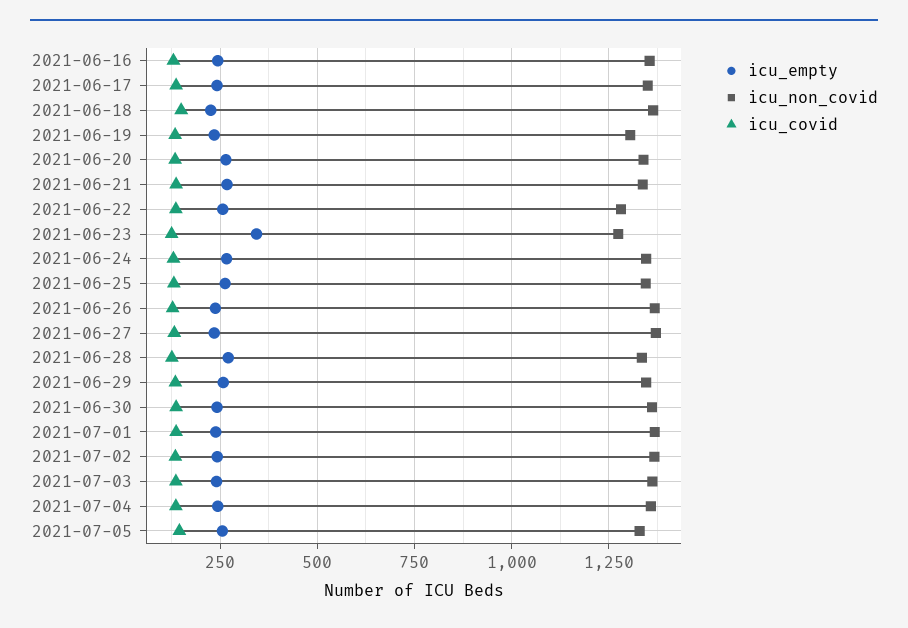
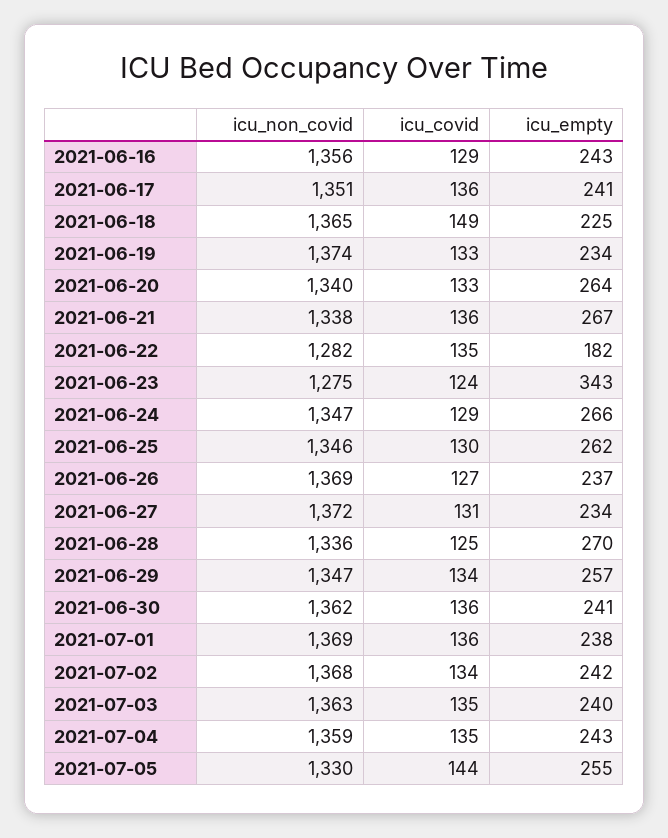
icu_non_covid, 2021-06-19: 1300 -> 1374
icu_empty, 2021-06-22: 250 -> 182

